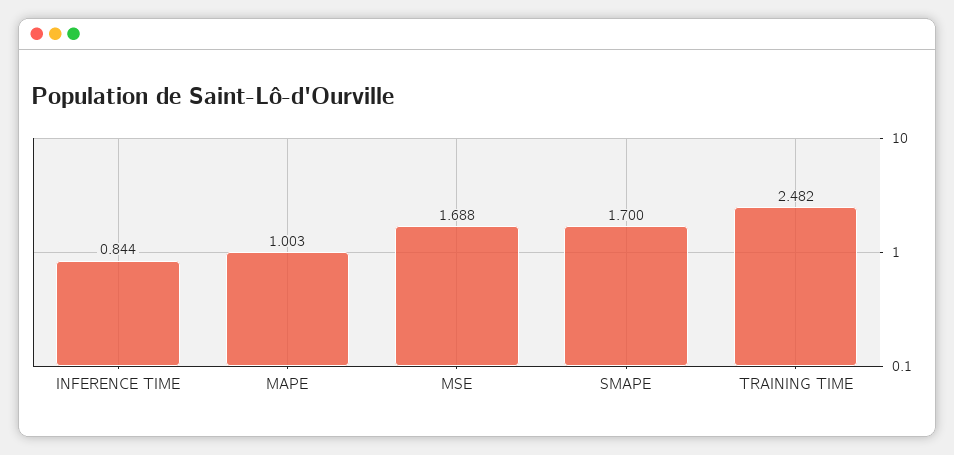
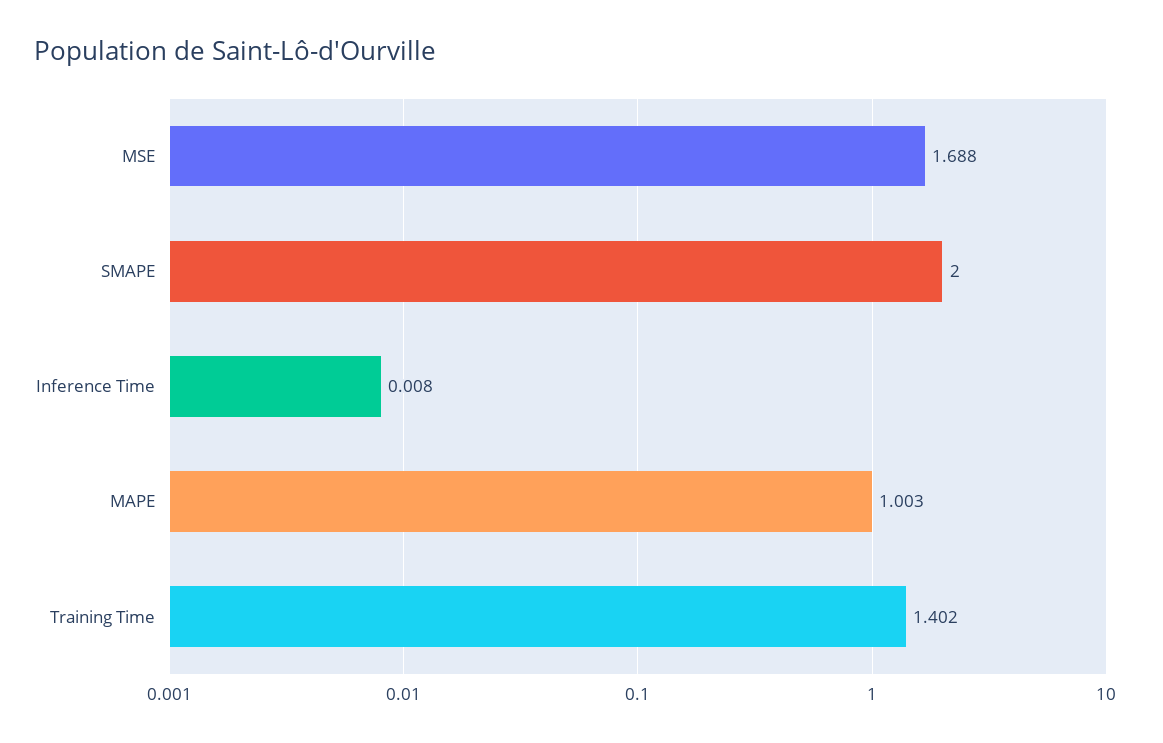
INFERENCE TIME: 0.844 -> 0.008
SMAPE: 1.7 -> 2
TRAINING TIME: 2.482 -> 1.402

